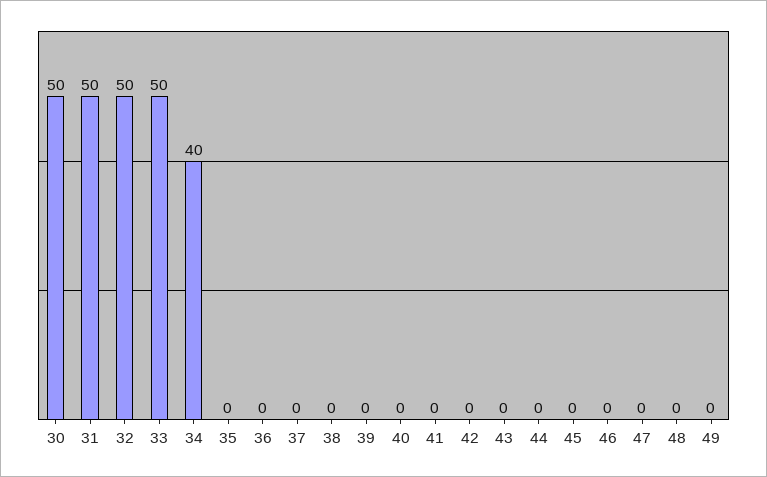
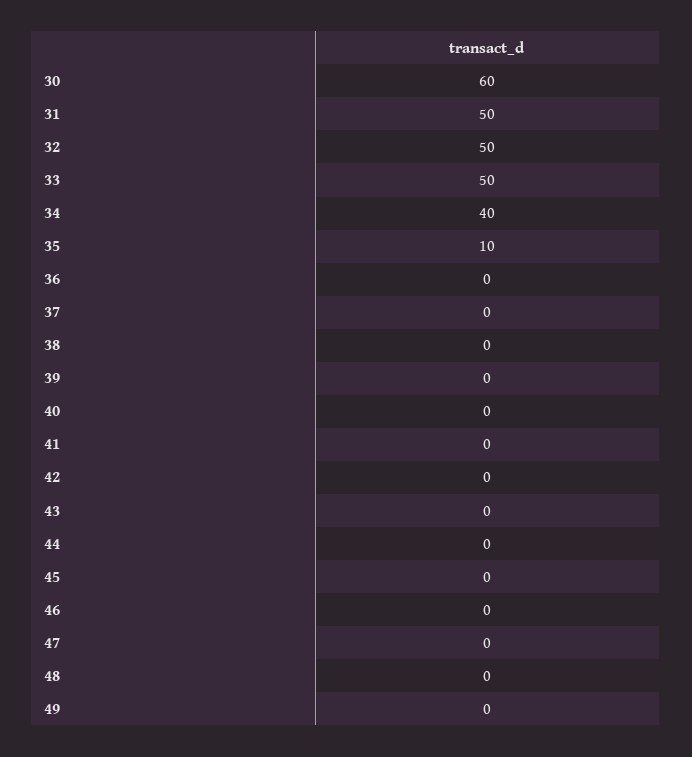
30: 50 -> 60
35: 0 -> 10

